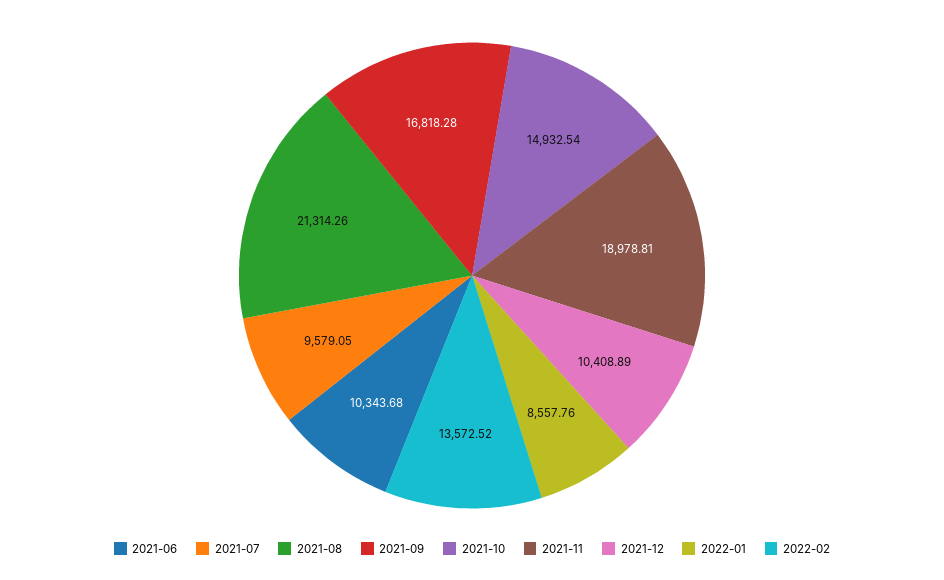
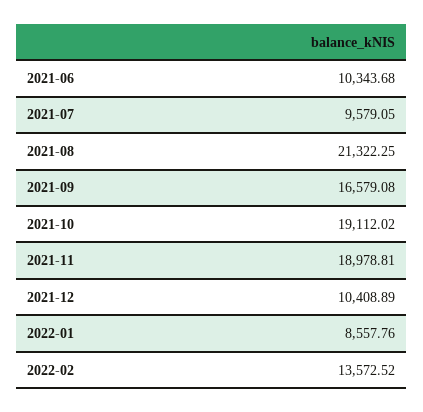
2021-08: 21314.26 -> 21322.25
2021-09: 16818.28 -> 16579.08
2021-10: 14932.54 -> 19112.02

